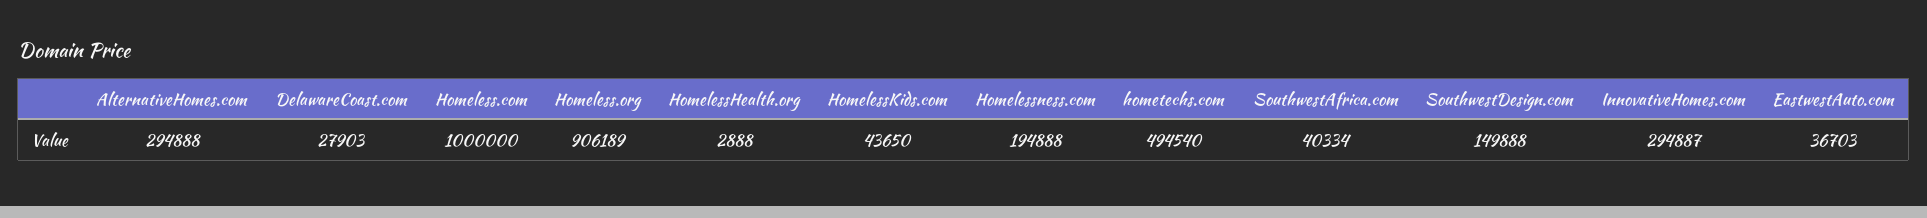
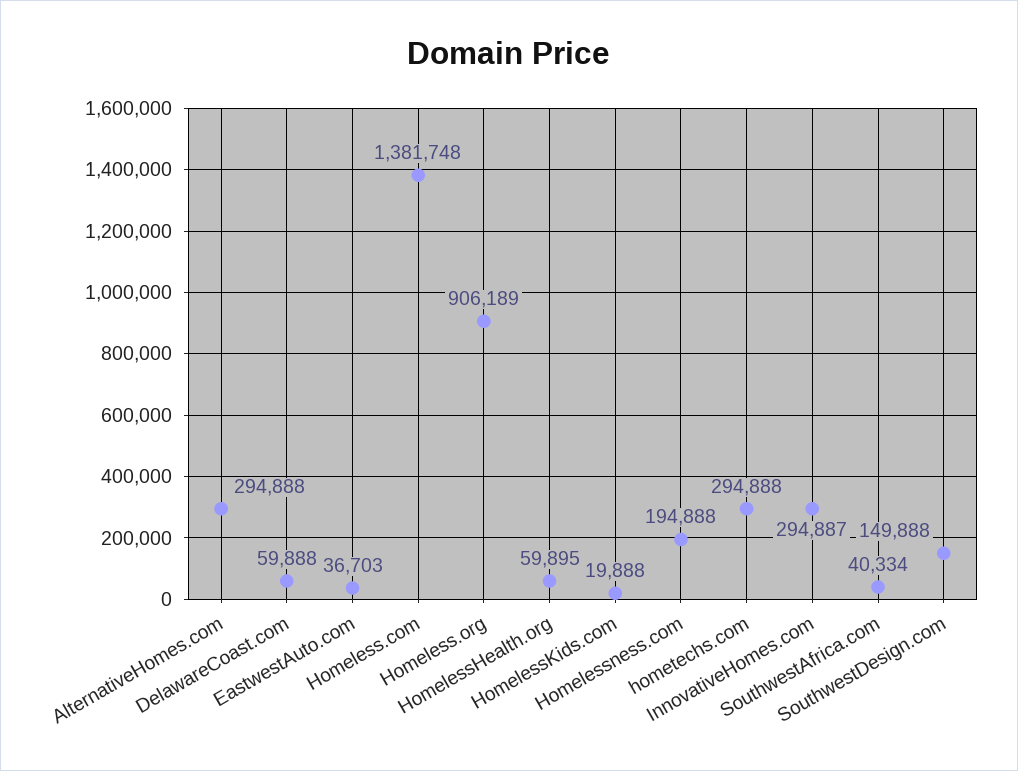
DelawareCoast.com: 27903 -> 59888
Homeless.com: 1000000 -> 1381748
HomelessHealth.org: 2888 -> 59895
HomelessKids.com: 43650 -> 19888
hometechs.com: 494540 -> 294888

